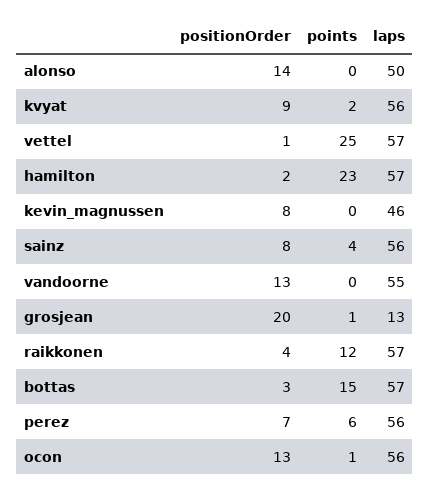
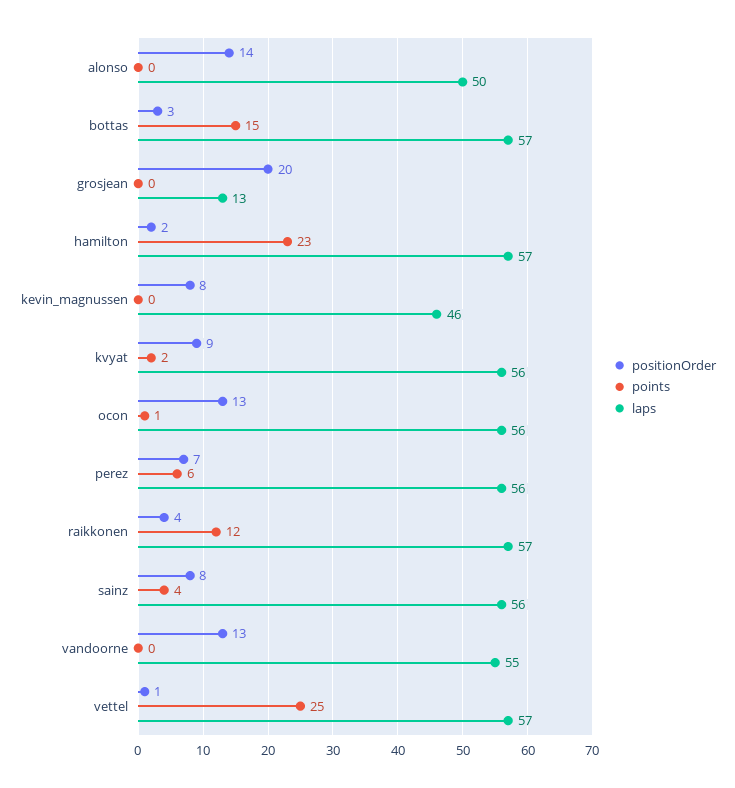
points, grosjean: 1 -> 0

